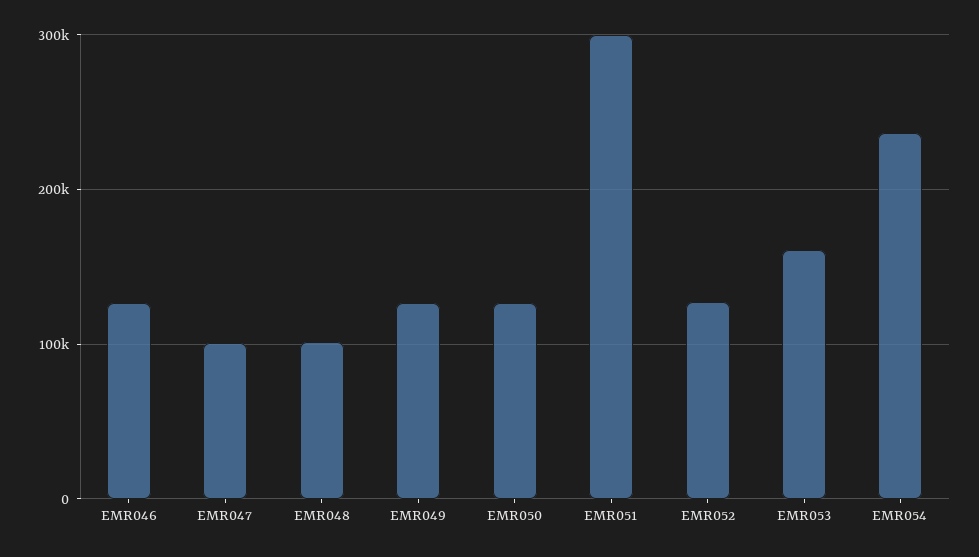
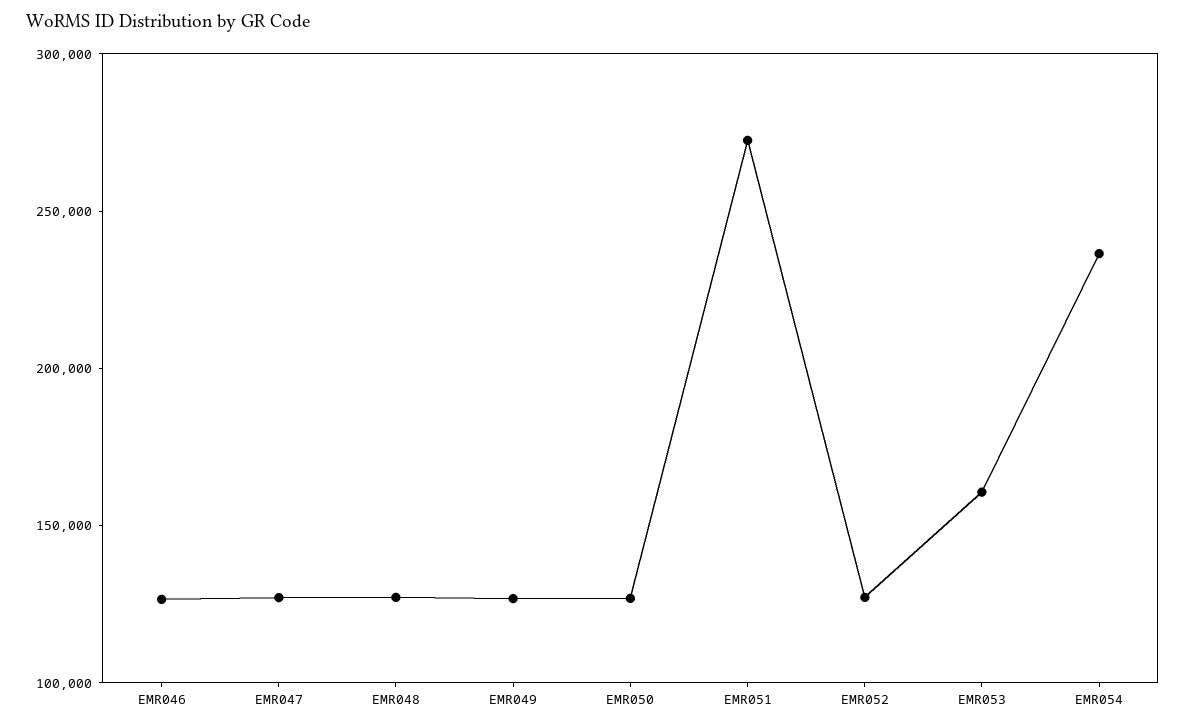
EMR047: 100000 -> 130000
EMR048: 100000 -> 130000
EMR051: 300000 -> 270000

